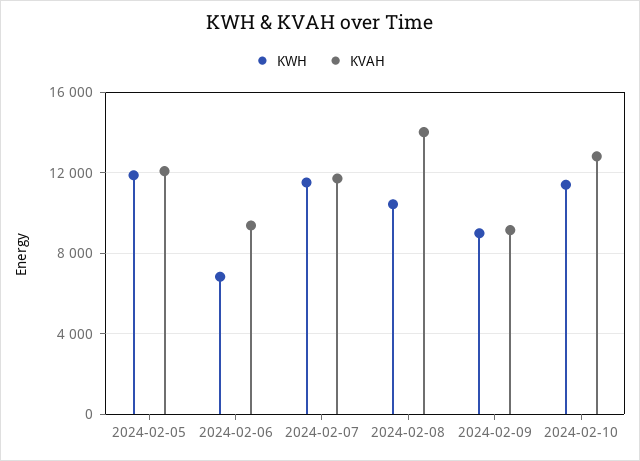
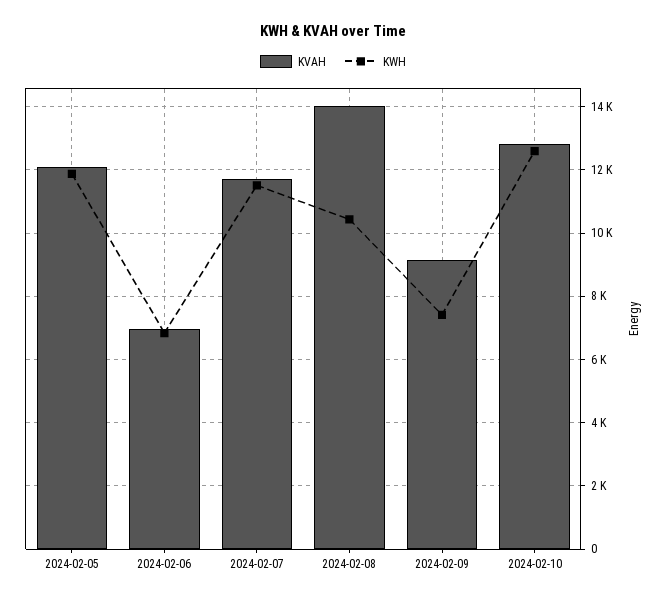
KVAH, 2024-02-06: 9500 -> 7000
KWH, 2024-02-09: 9000 -> 7400
KWH, 2024-02-10: 11500 -> 12600

